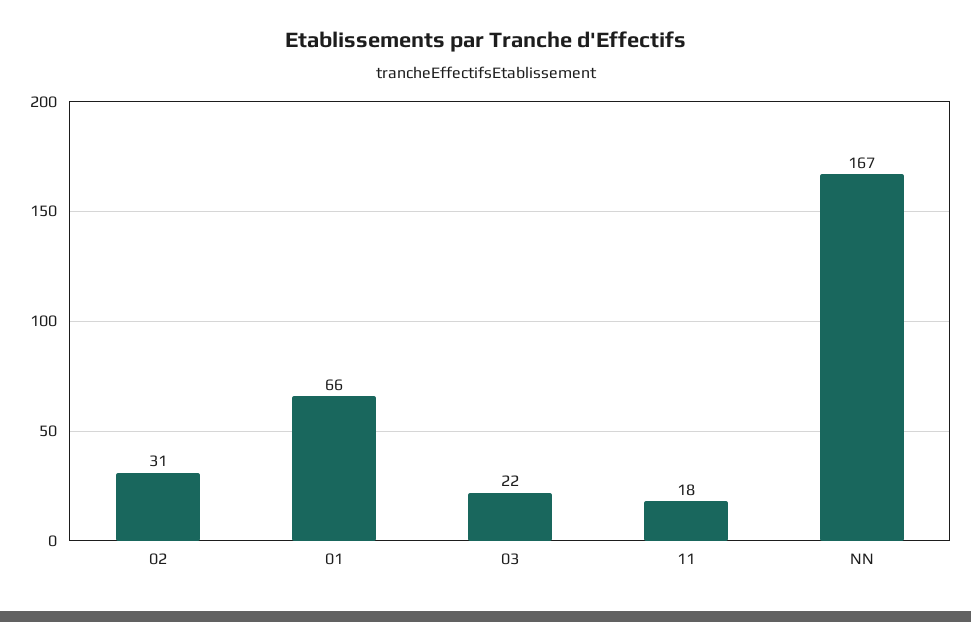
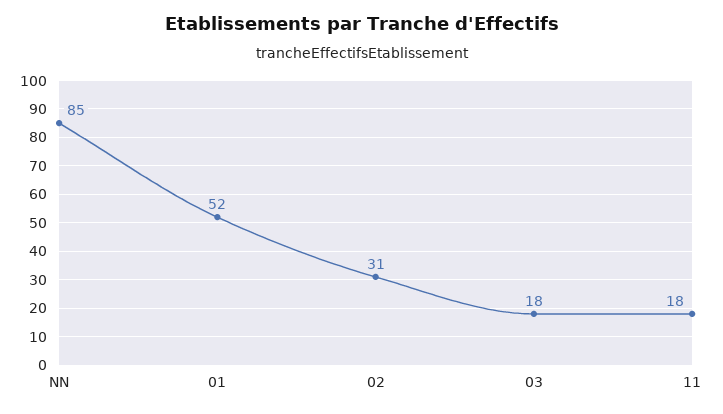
01: 66 -> 52
03: 22 -> 18
NN: 167 -> 85

